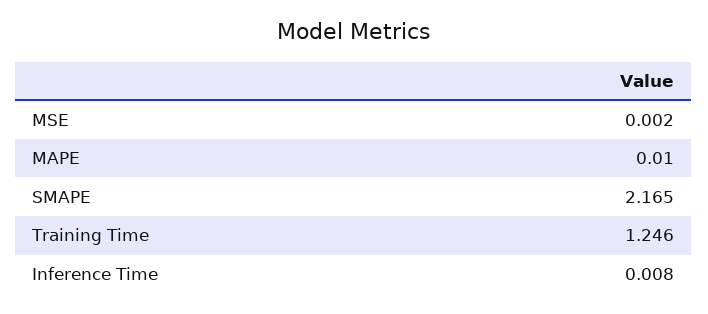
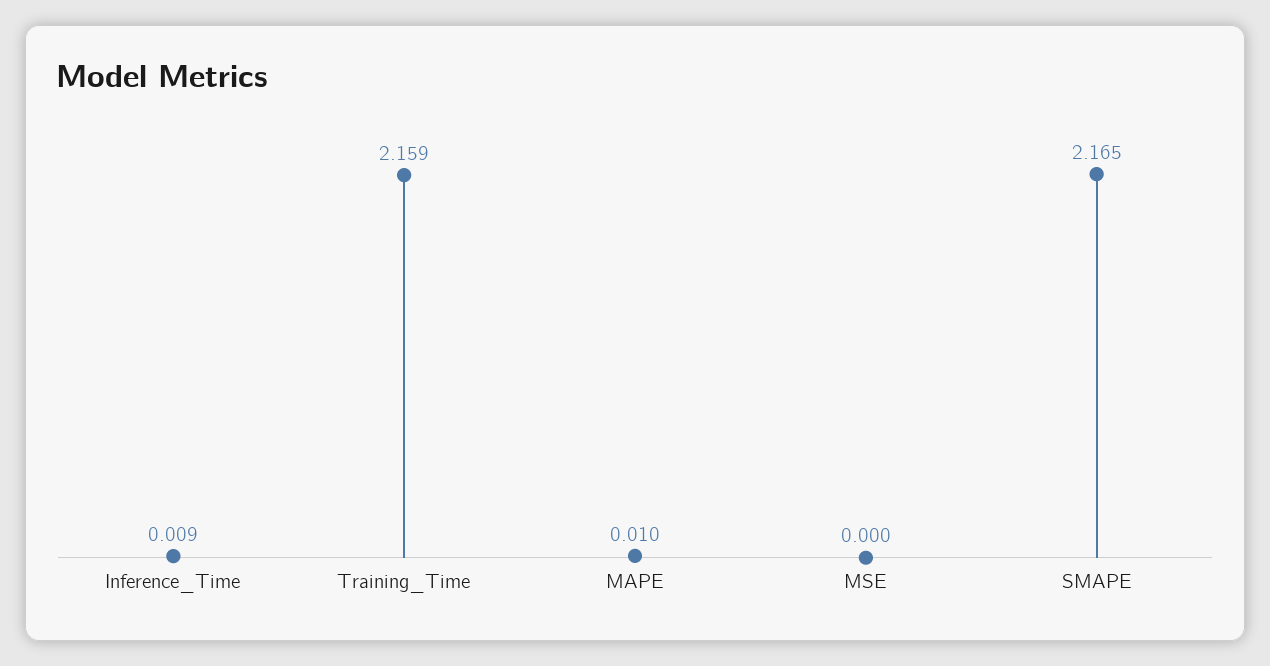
MSE: 0.002 -> 0
Training Time: 1.246 -> 2.159
Inference Time: 0.008 -> 0.009

